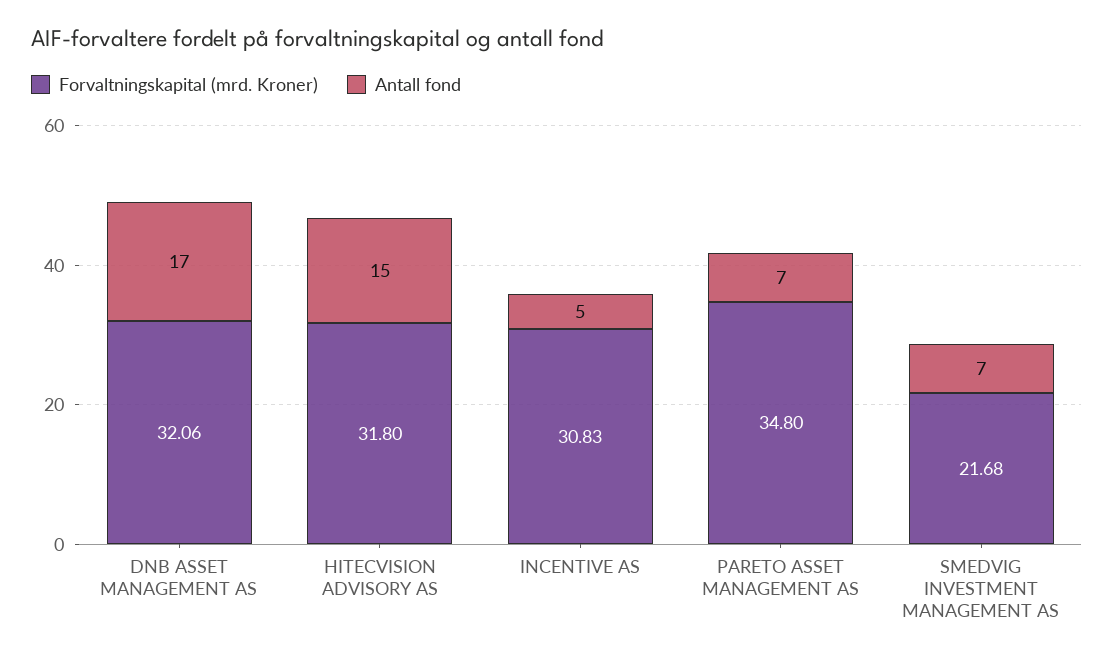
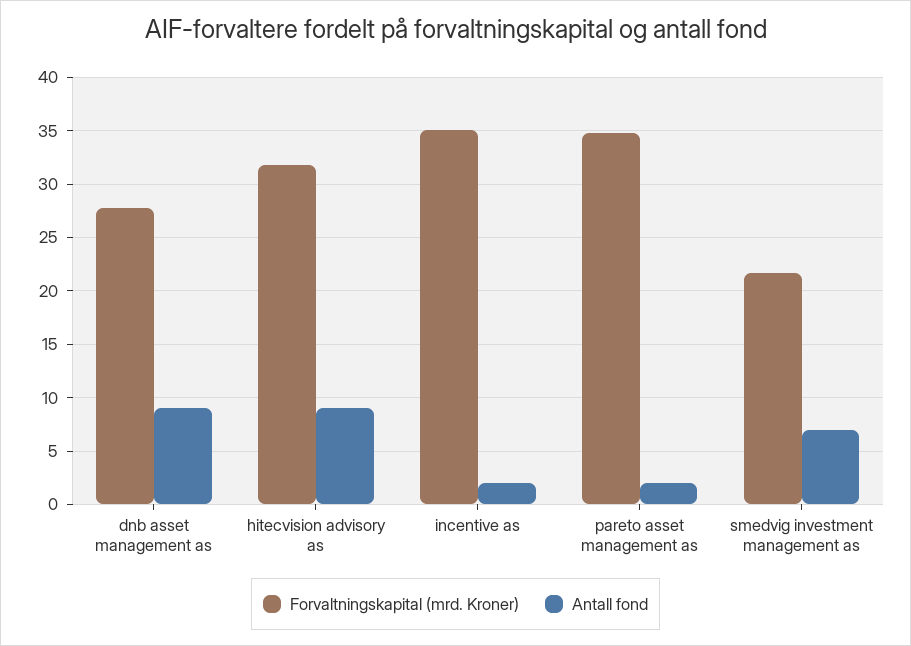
Forvaltningskapital (mrd. Kroner), DNB ASSET MANAGEMENT AS: 32.06 -> 28
Antall fond, DNB ASSET MANAGEMENT AS: 17 -> 9
Antall fond, HITECVISION ADVISORY AS: 15 -> 9
Forvaltningskapital (mrd. Kroner), INCENTIVE AS: 30.83 -> 35
Antall fond, INCENTIVE AS: 5 -> 2
Antall fond, PARETO ASSET MANAGEMENT AS: 7 -> 2

